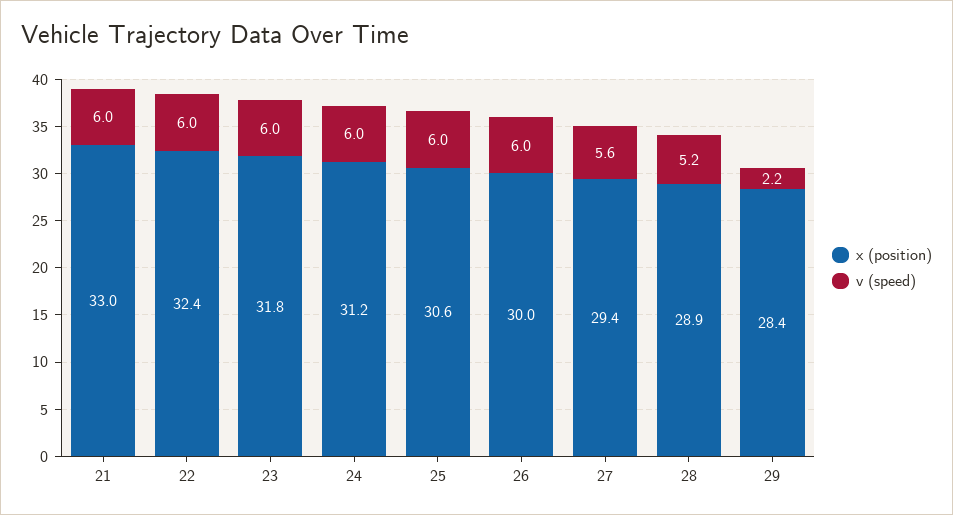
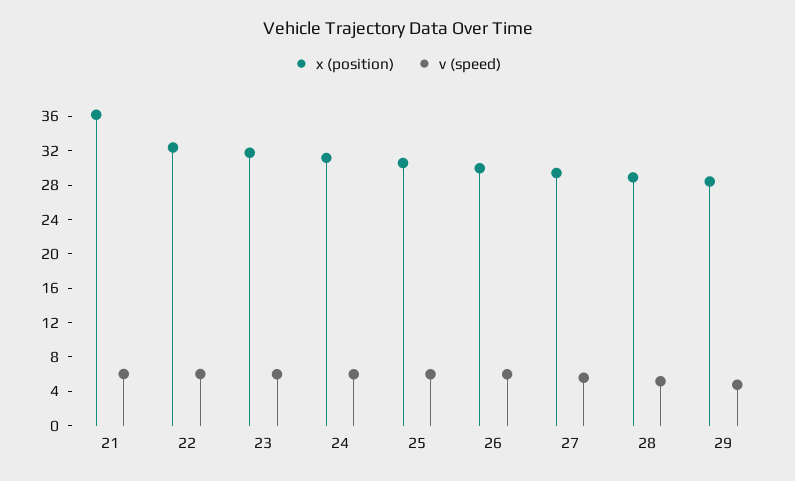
x (position), 21: 33 -> 36
v (speed), 29: 2.2 -> 5

